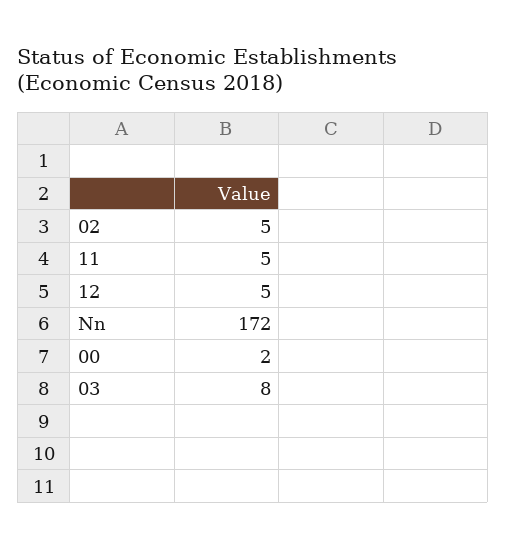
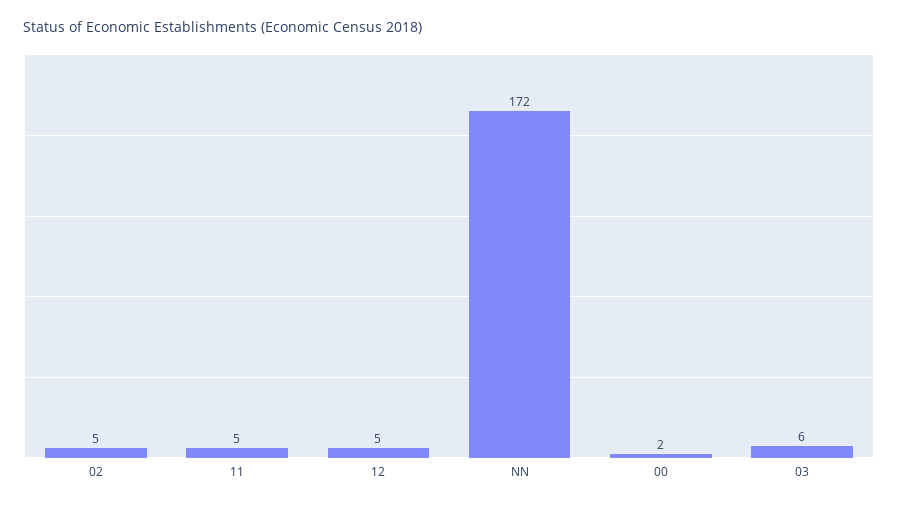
03: 8 -> 6

